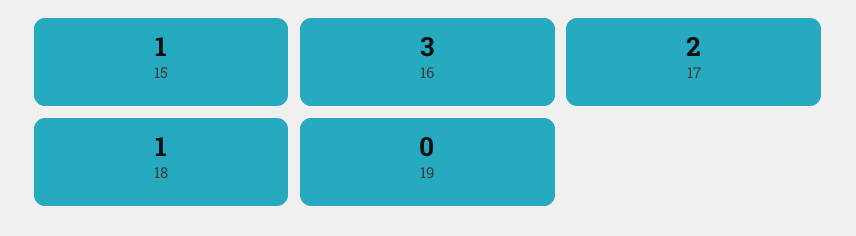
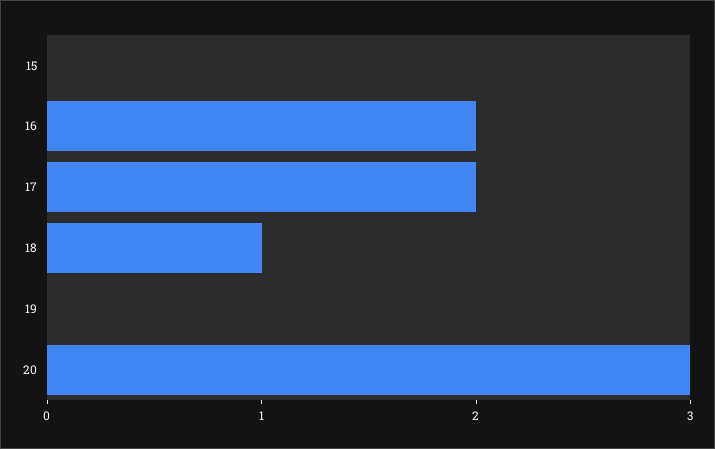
15: 1 -> 0
16: 3 -> 2
20: none -> 3

